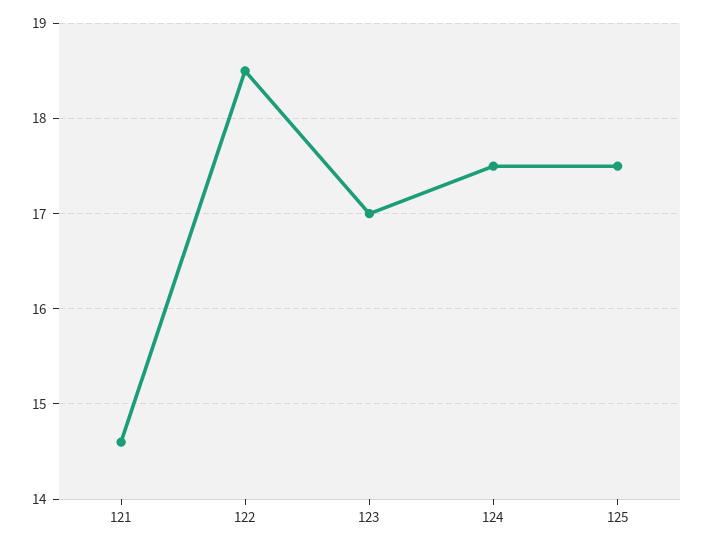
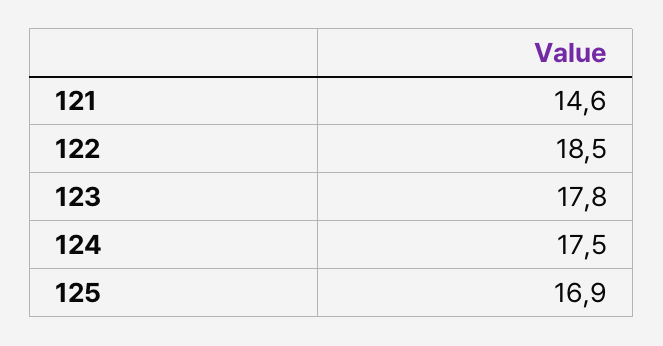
123: 17 -> 17.8
125: 17.5 -> 16.9

